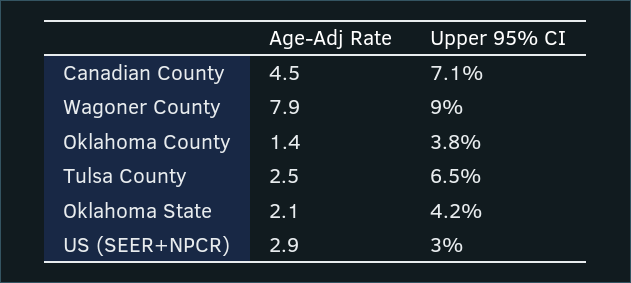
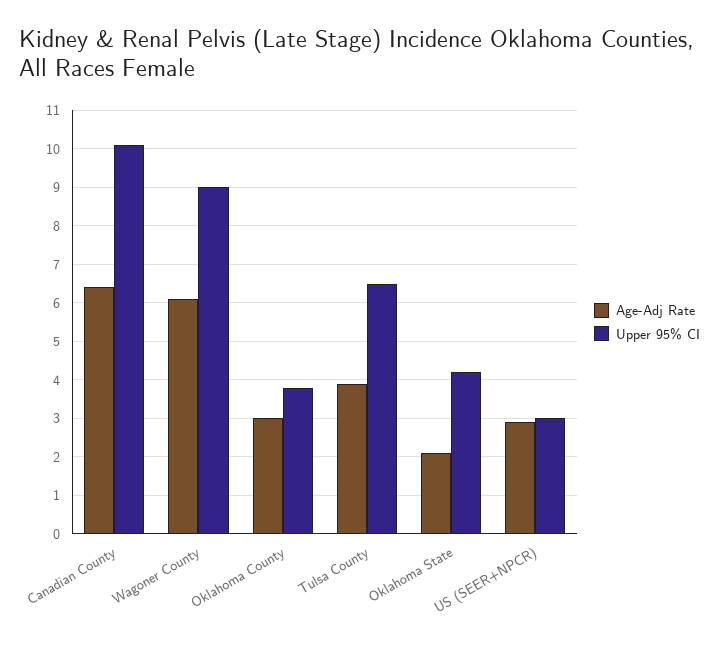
Age-Adj Rate, Canadian County: 4.5 -> 6.5
Upper 95% CI, Canadian County: 7.1 -> 10
Age-Adj Rate, Wagoner County: 7.9 -> 6
Age-Adj Rate, Oklahoma County: 1.4 -> 3
Age-Adj Rate, Tulsa County: 2.5 -> 4

